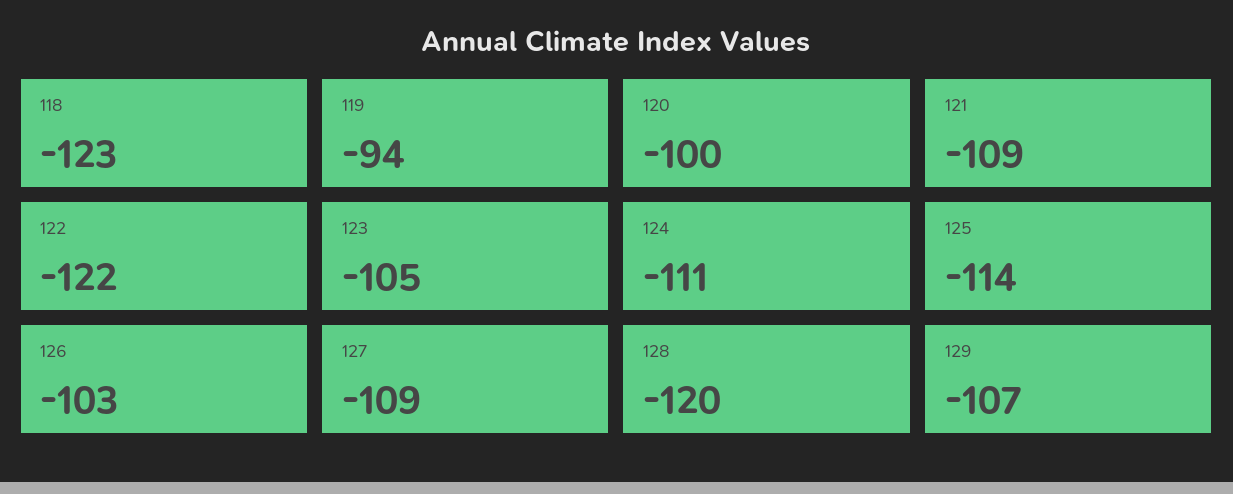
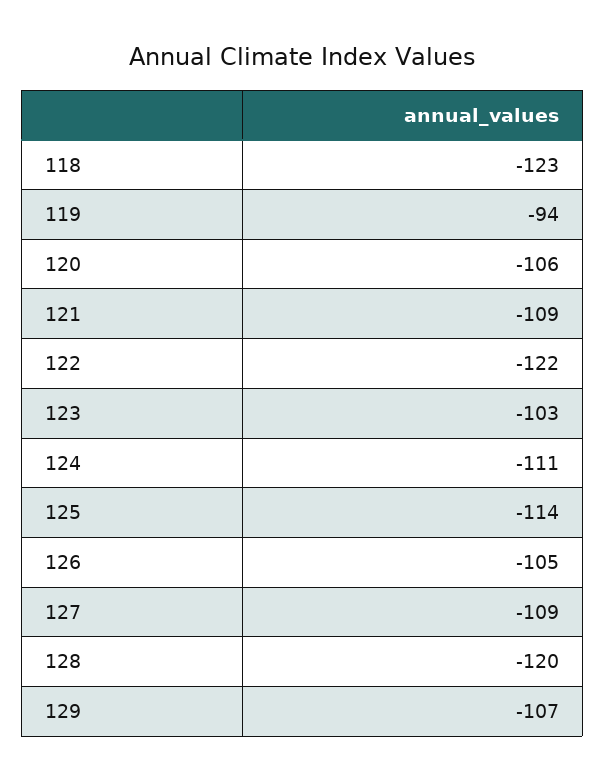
120: -100 -> -106
123: -105 -> -103
126: -103 -> -105

